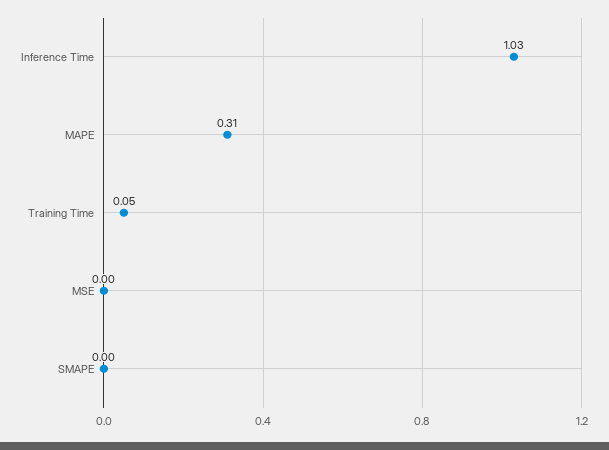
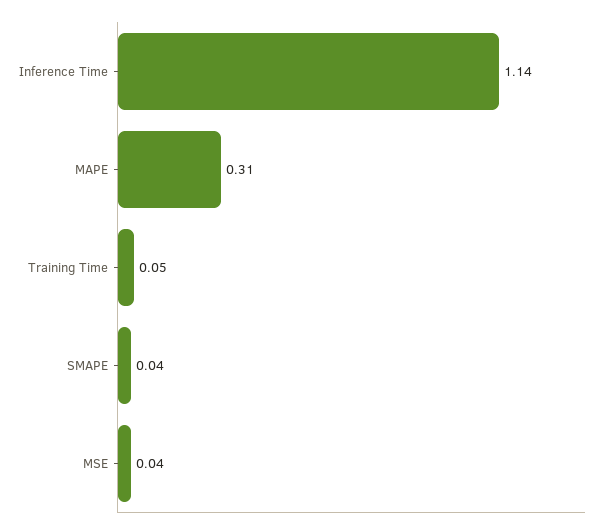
Inference Time: 1.03 -> 1.14
MSE: 0 -> 0.04
SMAPE: 0 -> 0.04

